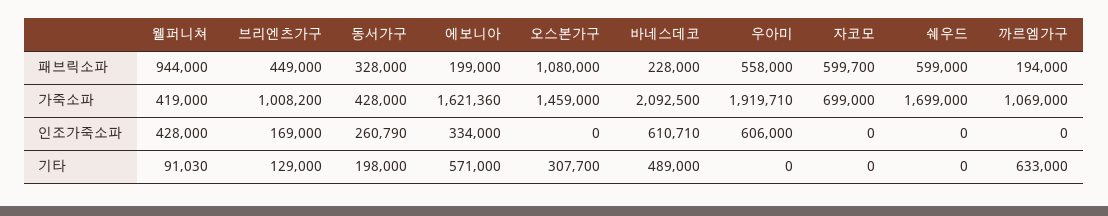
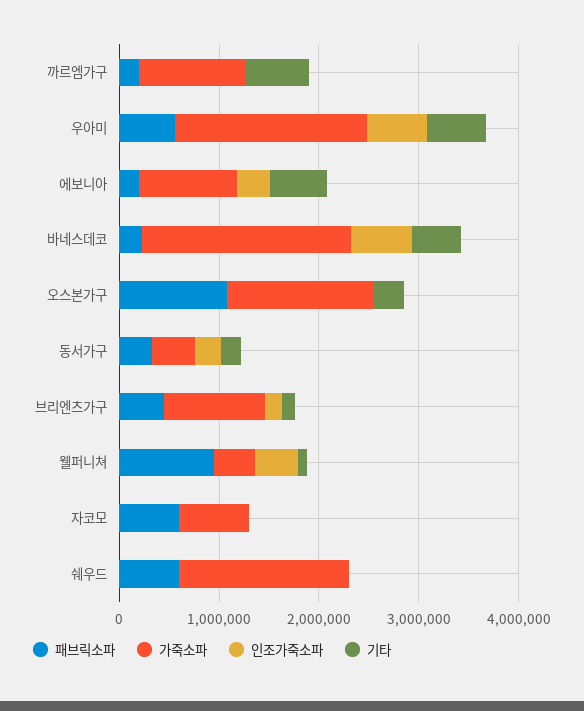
가죽소파, 에보니아: 1621360 -> 1000000
기타, 우아미: 0 -> 600000

